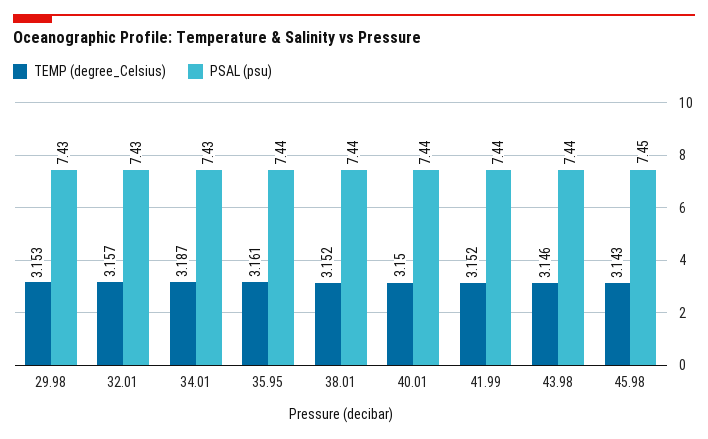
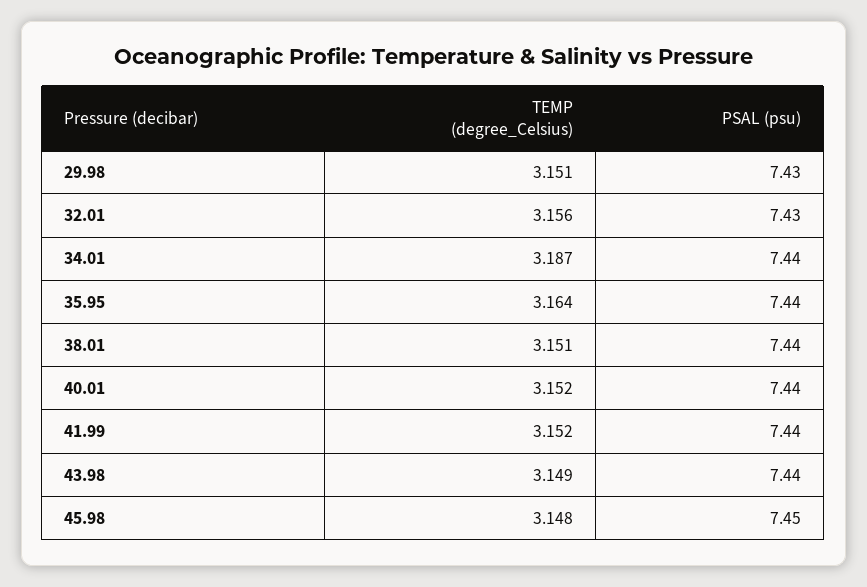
TEMP (degree_Celsius), 29.98: 3.153 -> 3.151
TEMP (degree_Celsius), 32.01: 3.157 -> 3.156
PSAL (psu), 34.01: 7.43 -> 7.44
TEMP (degree_Celsius), 35.95: 3.161 -> 3.164
TEMP (degree_Celsius), 38.01: 3.152 -> 3.151
TEMP (degree_Celsius), 40.01: 3.15 -> 3.152
TEMP (degree_Celsius), 43.98: 3.146 -> 3.149
TEMP (degree_Celsius), 45.98: 3.143 -> 3.148

